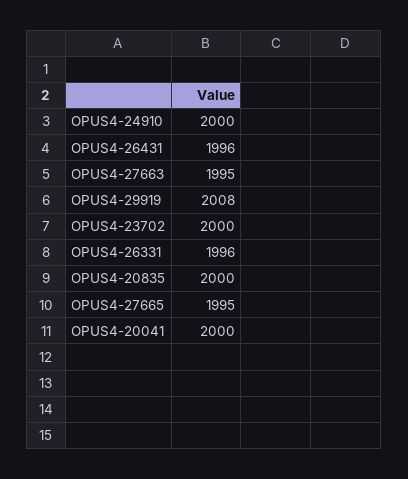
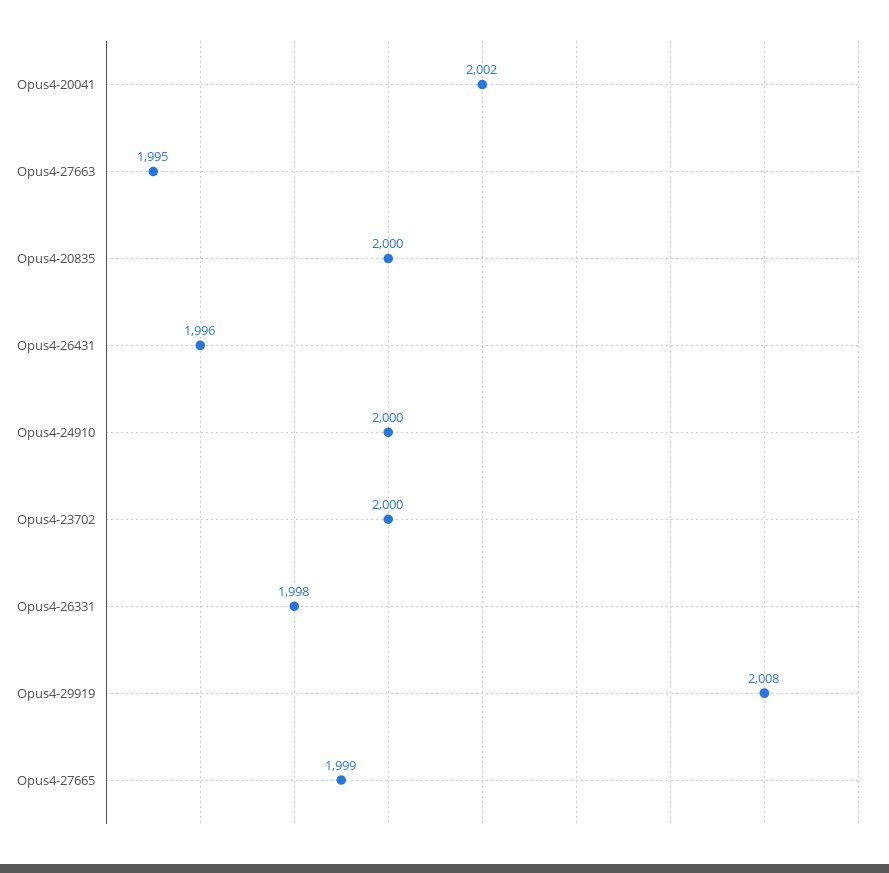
OPUS4-26331: 1996 -> 1998
OPUS4-27665: 1995 -> 1999
OPUS4-20041: 2000 -> 2002

